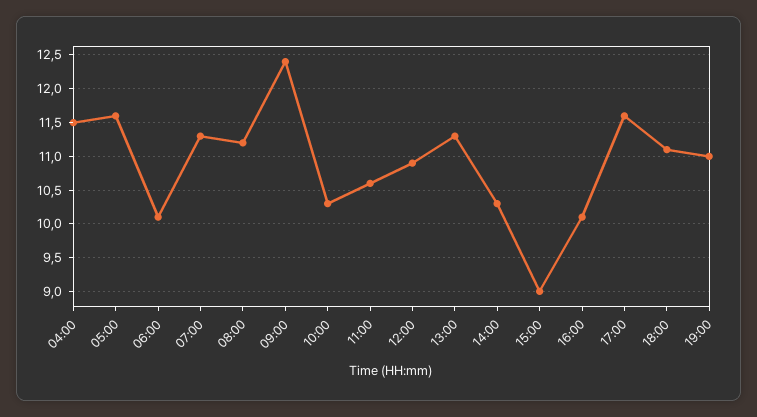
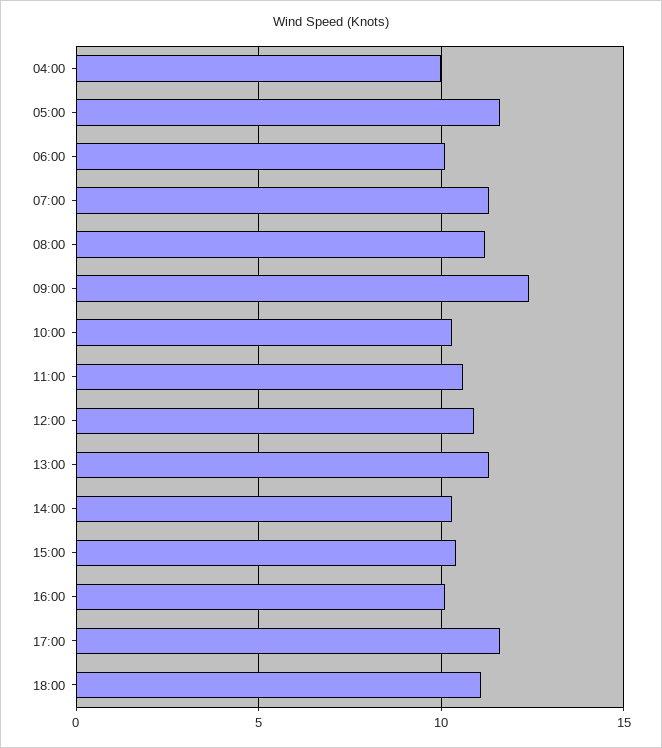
04:00: 11.5 -> 10
15:00: 9 -> 10.5
19:00: 11 -> none

